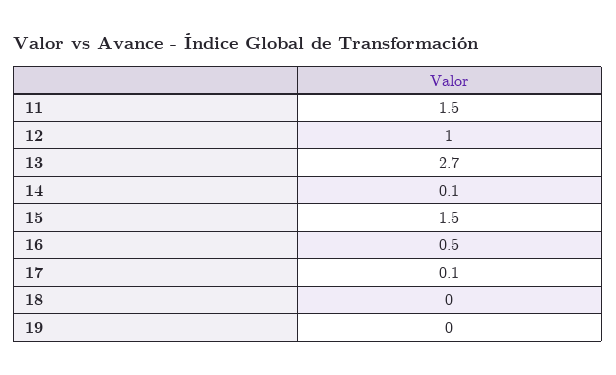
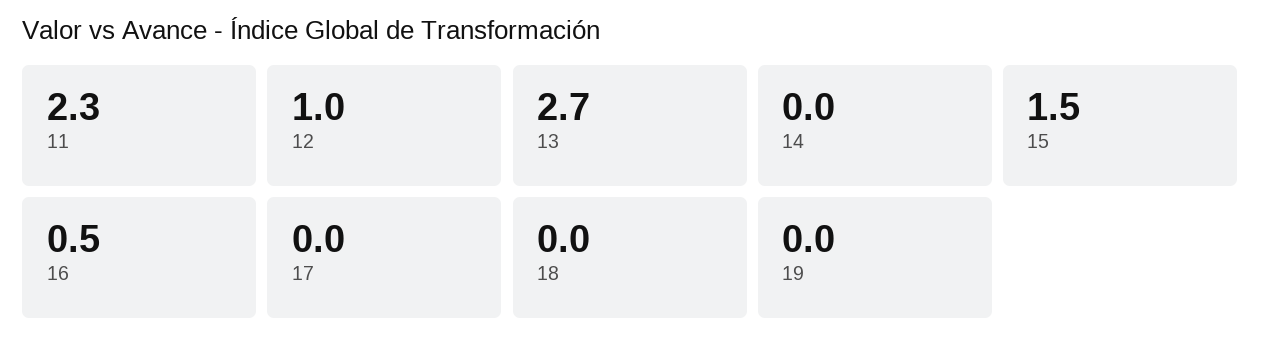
11: 1.5 -> 2.3
14: 0.1 -> 0
17: 0.1 -> 0

